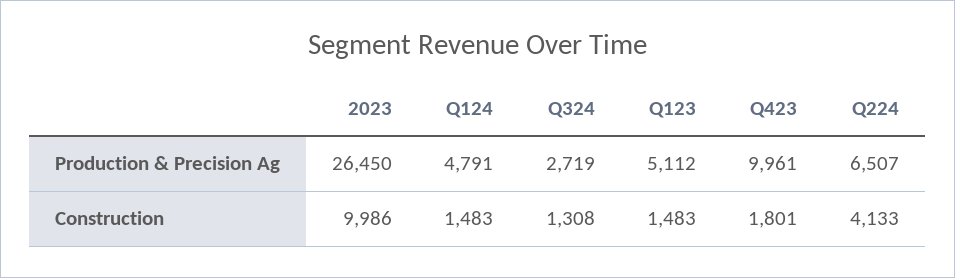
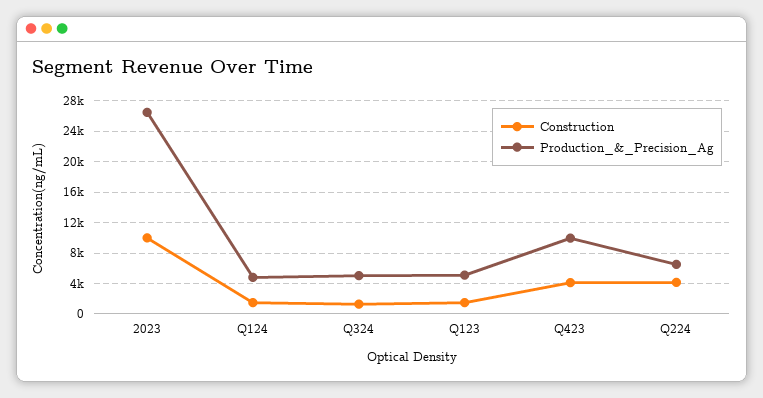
Production & Precision Ag, Q324: 2719 -> 5000
Construction, Q423: 1801 -> 4000

